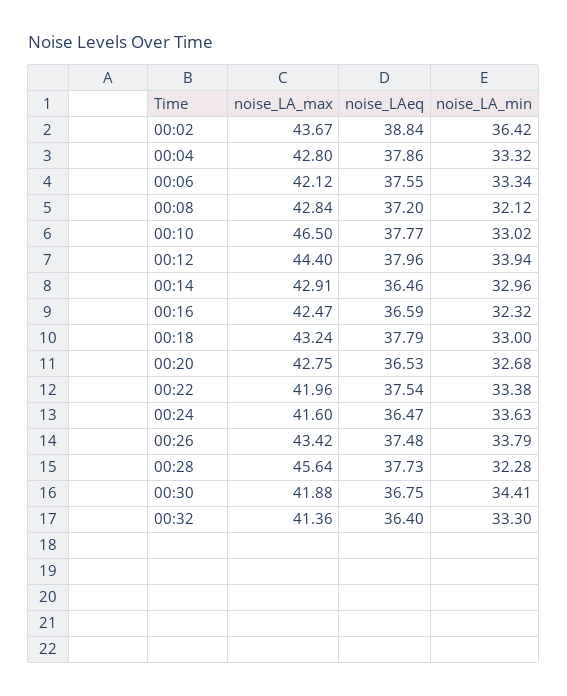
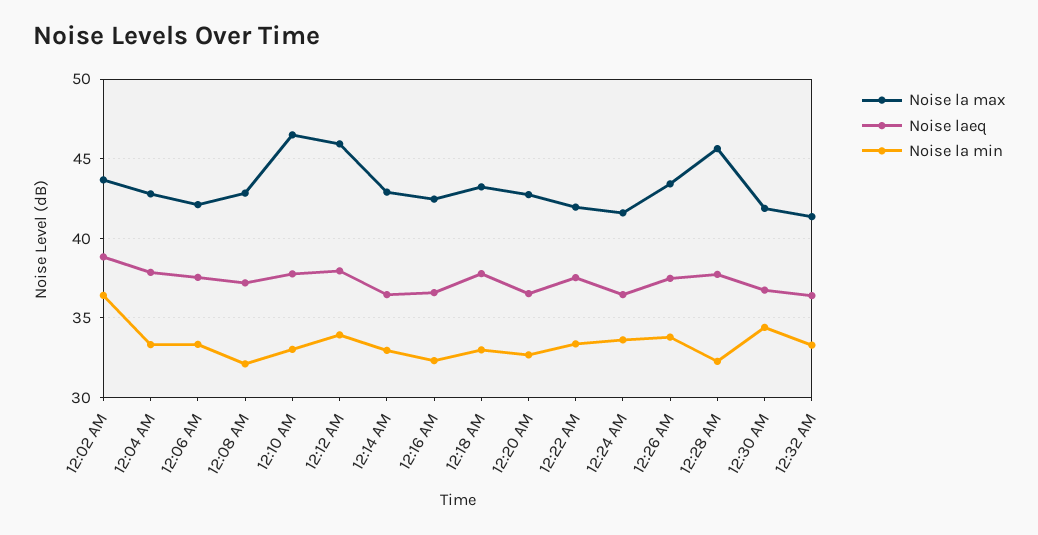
noise_LA_max, 00:12: 44.4 -> 46

